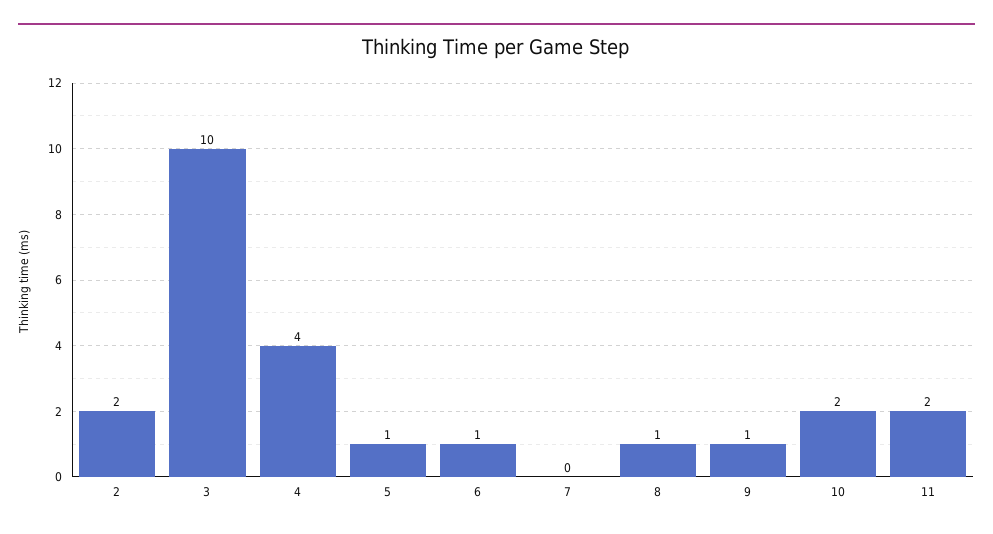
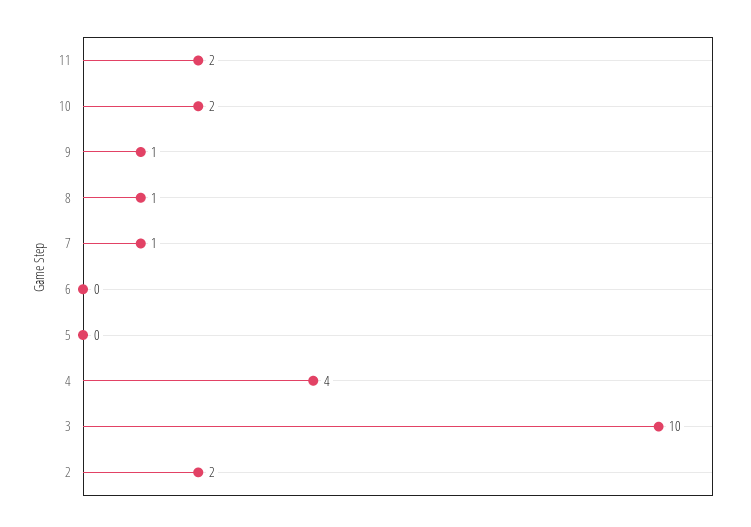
5: 1 -> 0
6: 1 -> 0
7: 0 -> 1

